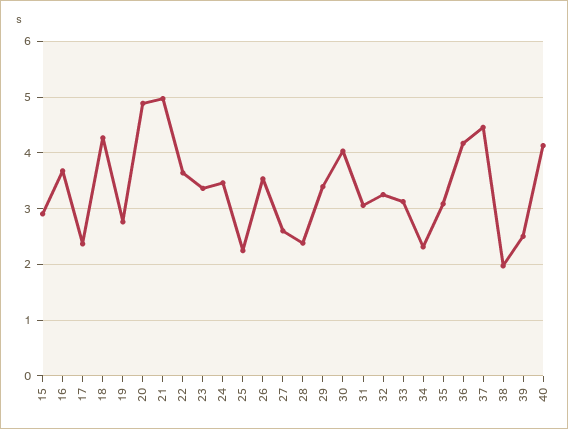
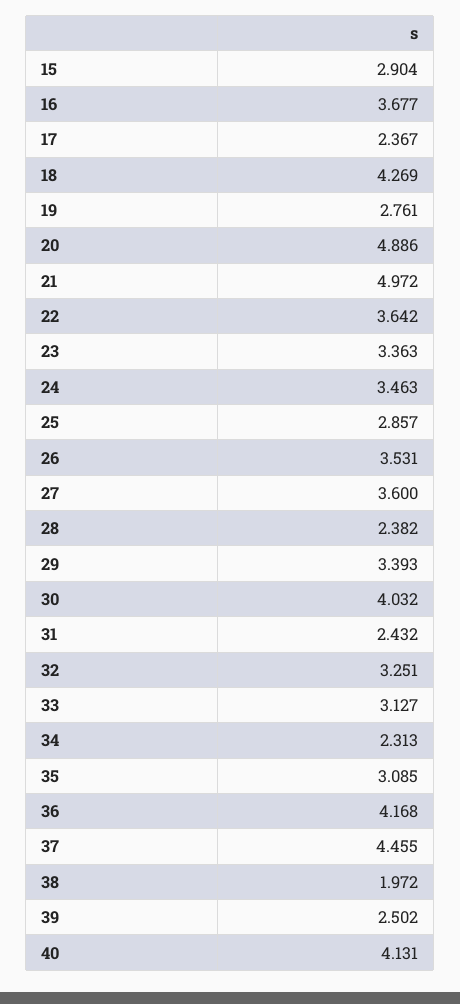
25: 2.2 -> 2.857
27: 2.6 -> 3.6
31: 3 -> 2.432

